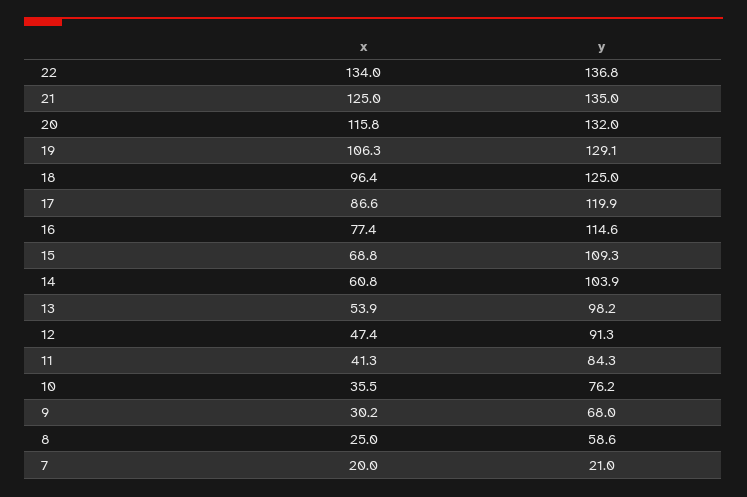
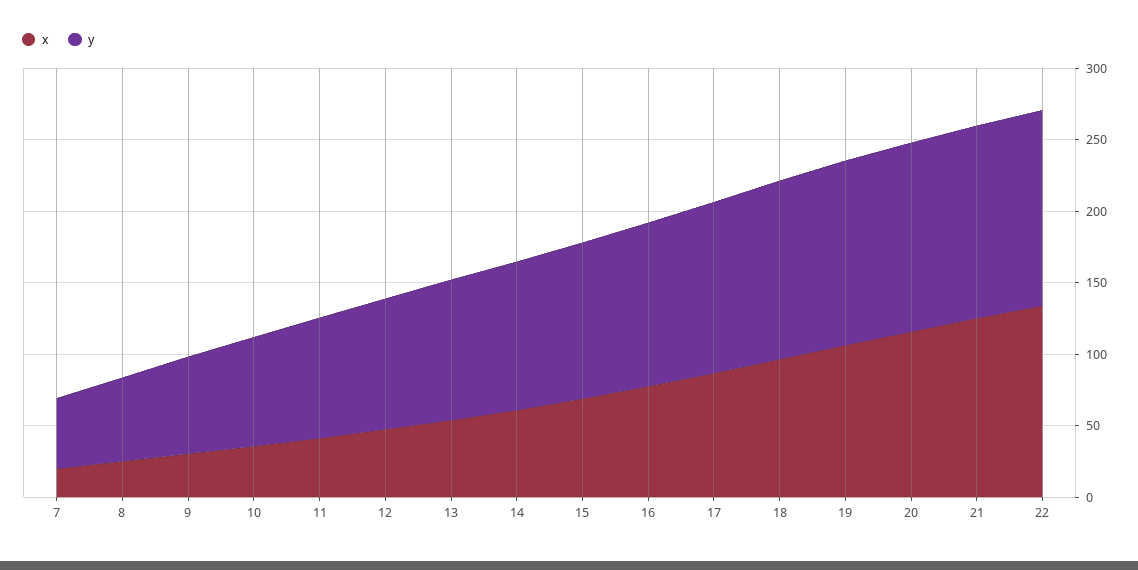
y, 7: 21 -> 50

